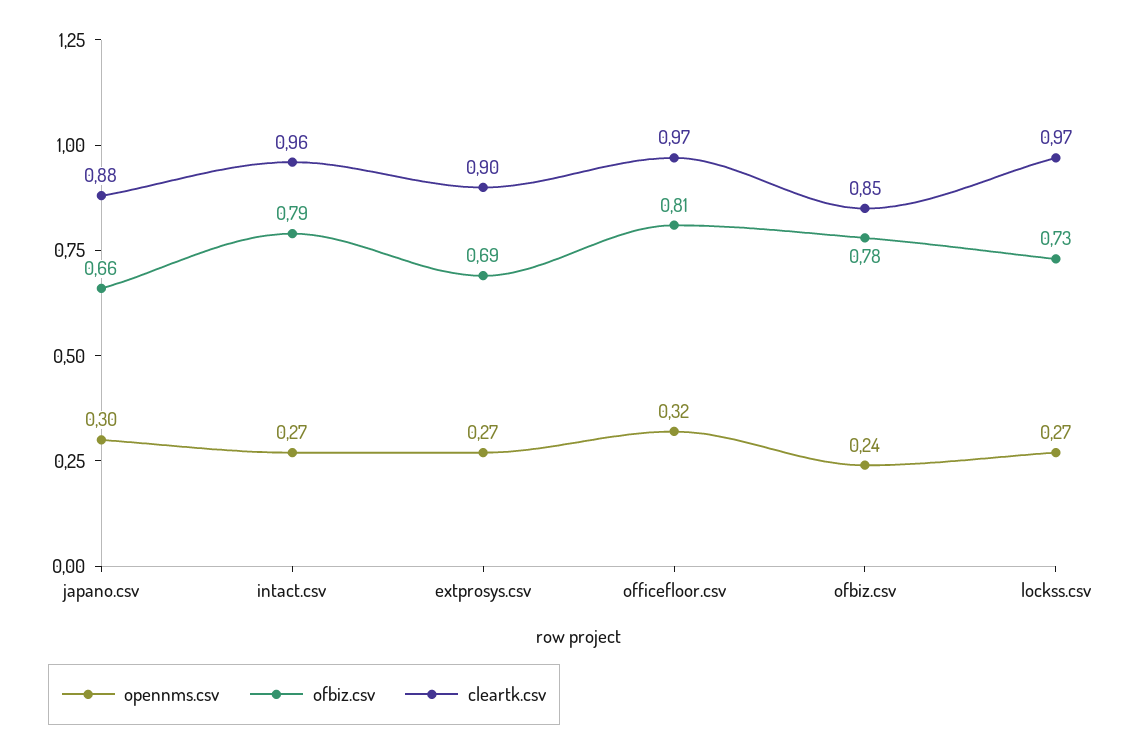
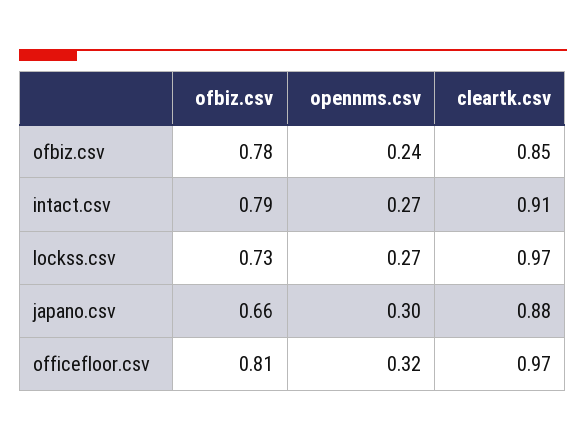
cleartk.csv, intact.csv: 0.96 -> 0.91
opennms.csv, extprosys.csv: 0.27 -> none
ofbiz.csv, extprosys.csv: 0.69 -> none
cleartk.csv, extprosys.csv: 0.9 -> none

